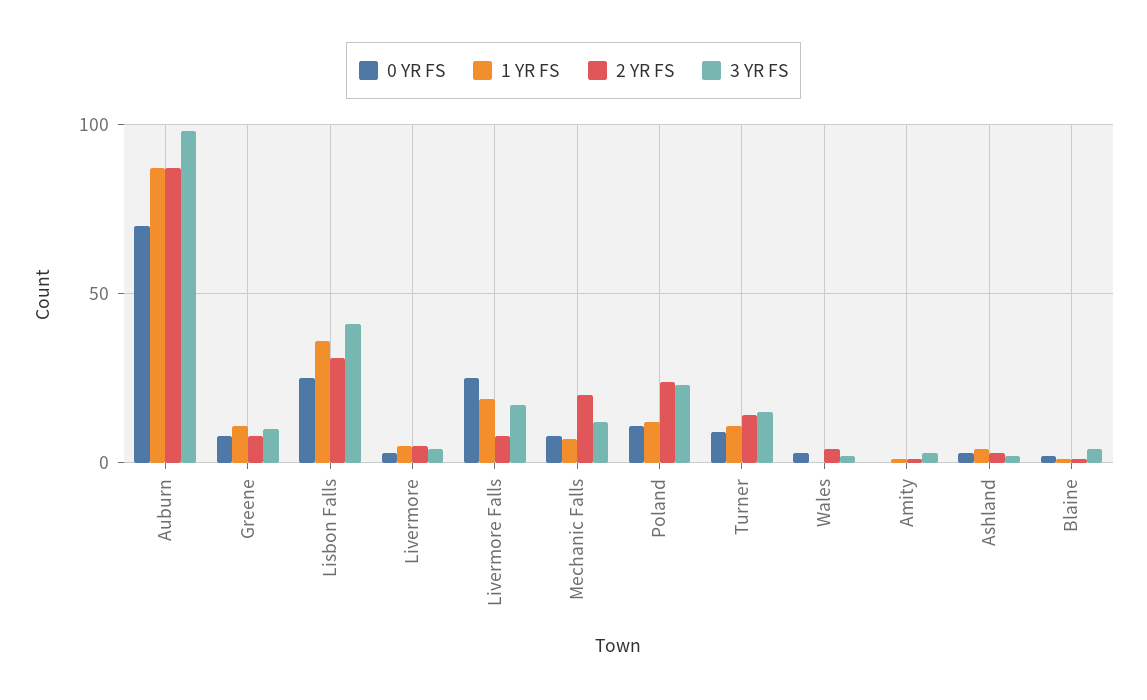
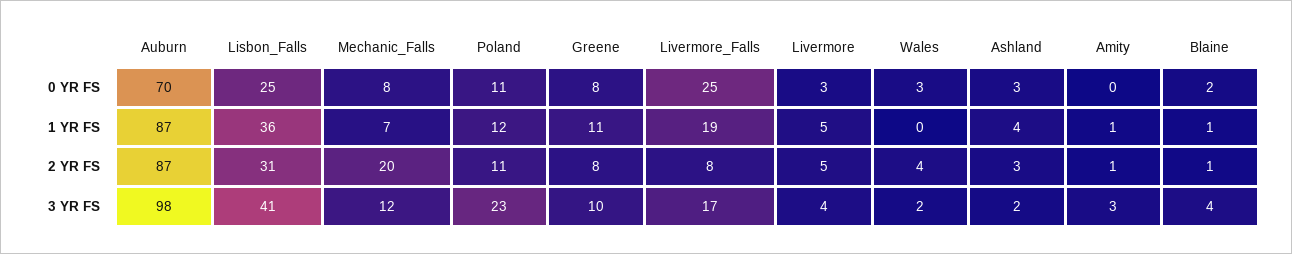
2 YR FS, Poland: 25 -> 11
0 YR FS, Turner: 10 -> none
1 YR FS, Turner: 10 -> none
2 YR FS, Turner: 15 -> none
3 YR FS, Turner: 15 -> none

